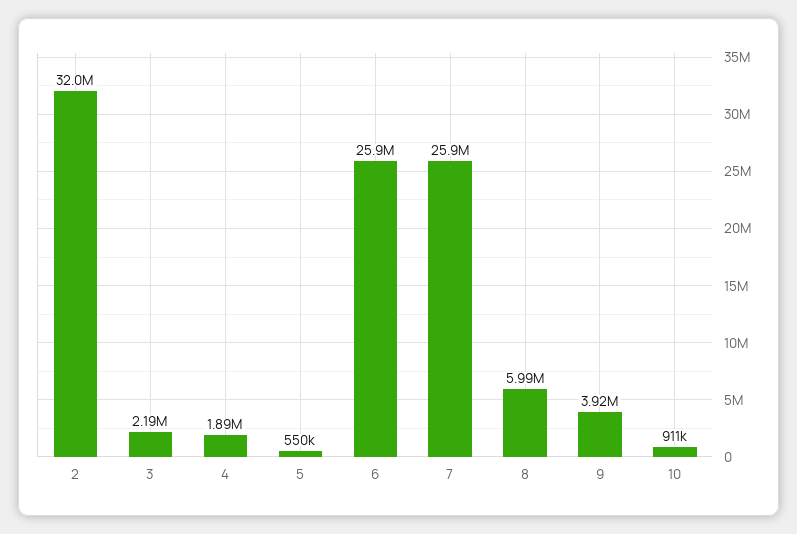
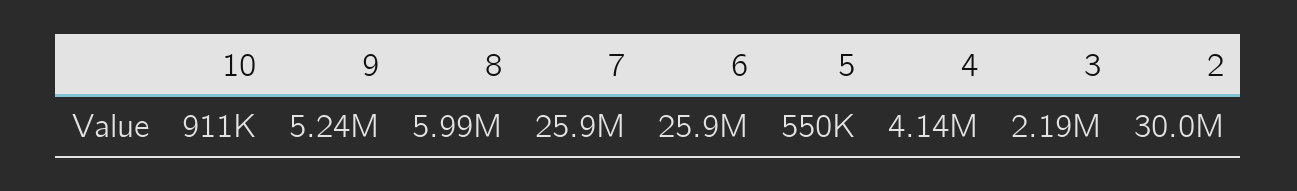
2: 32000000 -> 30000000
4: 1890000 -> 4140000
9: 3920000 -> 5240000

